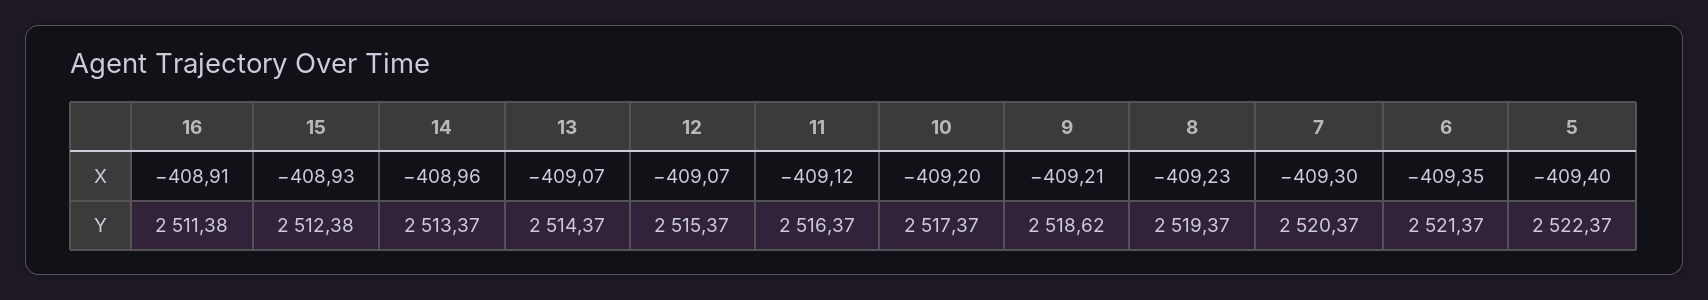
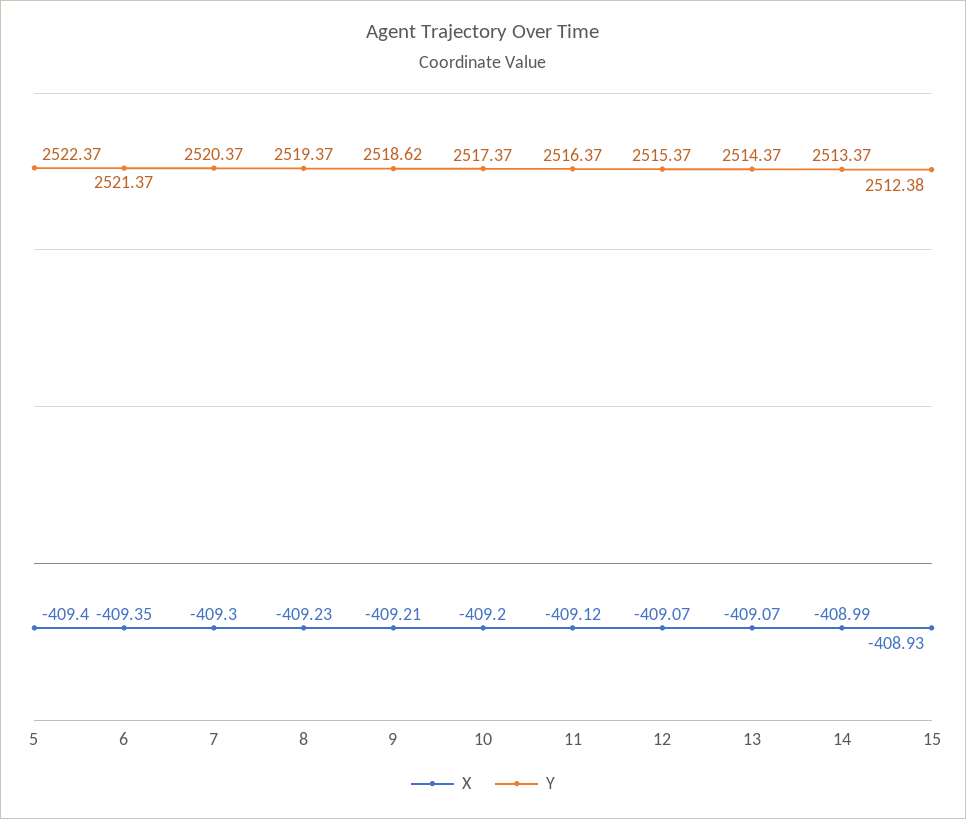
X, 16: -408.91 -> none
X, 14: -408.96 -> -408.99
Y, 16: 2511.38 -> none

